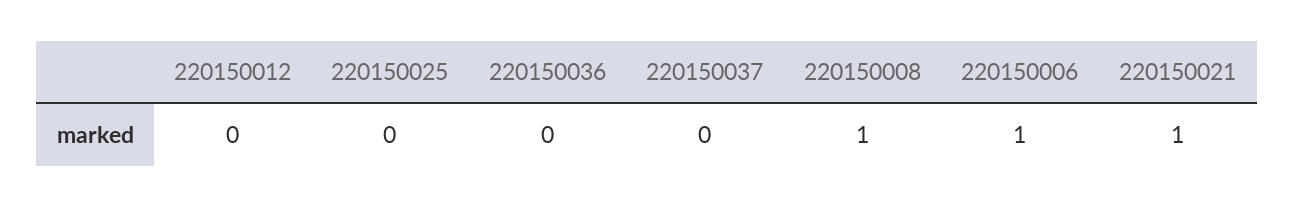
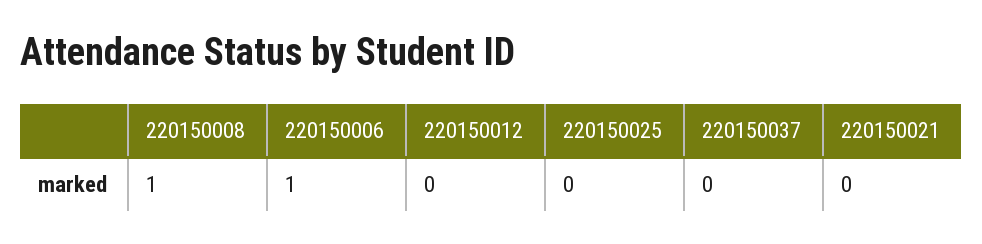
220150036: 0 -> none
220150021: 1 -> 0

